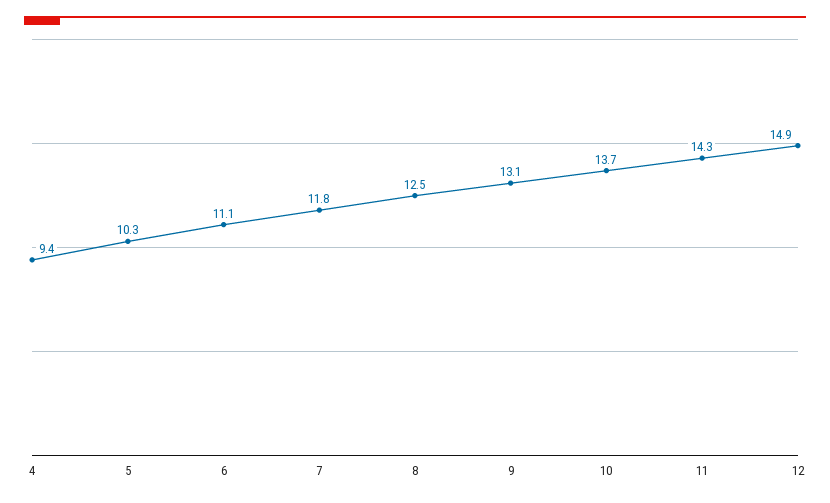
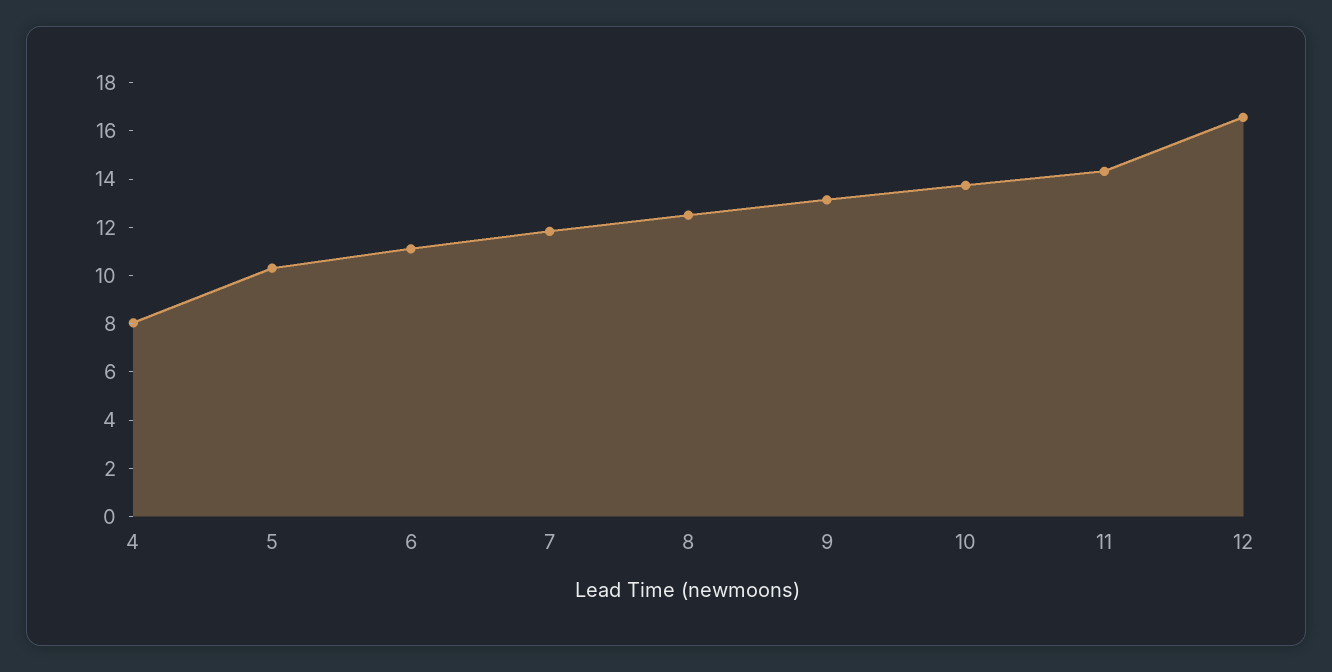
4: 9.4 -> 8
12: 14.9 -> 16.5

